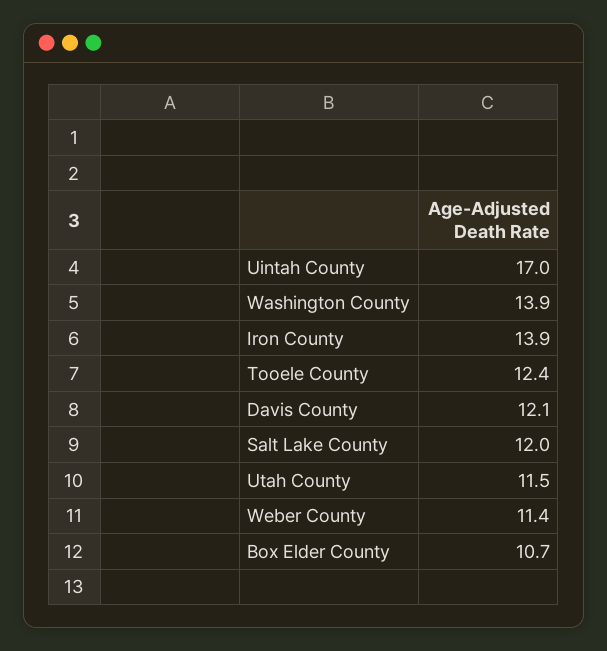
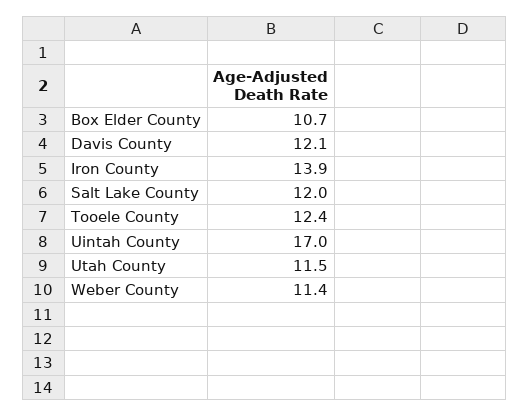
Washington County: 13.9 -> none

